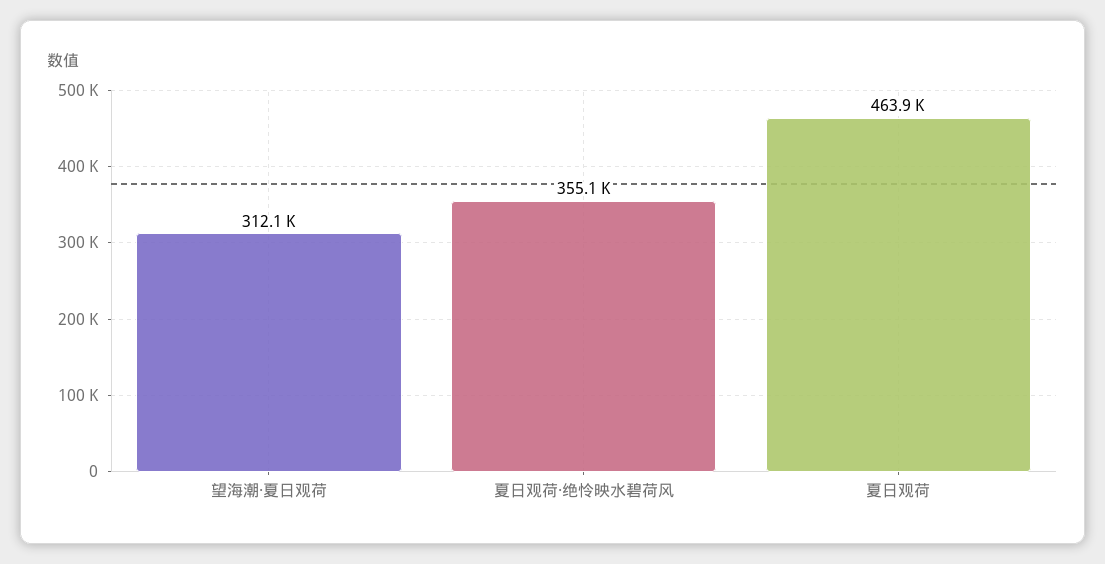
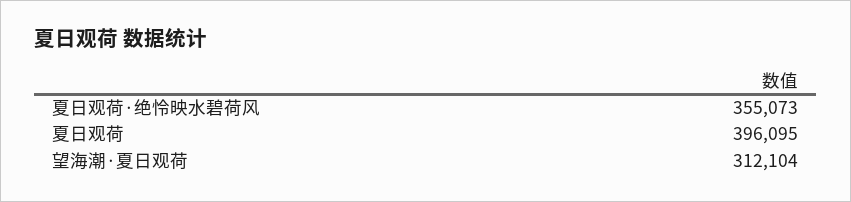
夏日观荷: 463900 -> 396095

